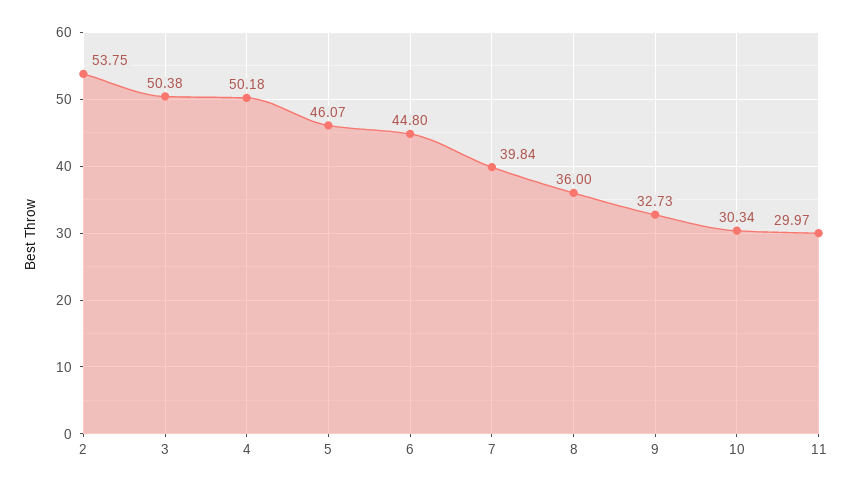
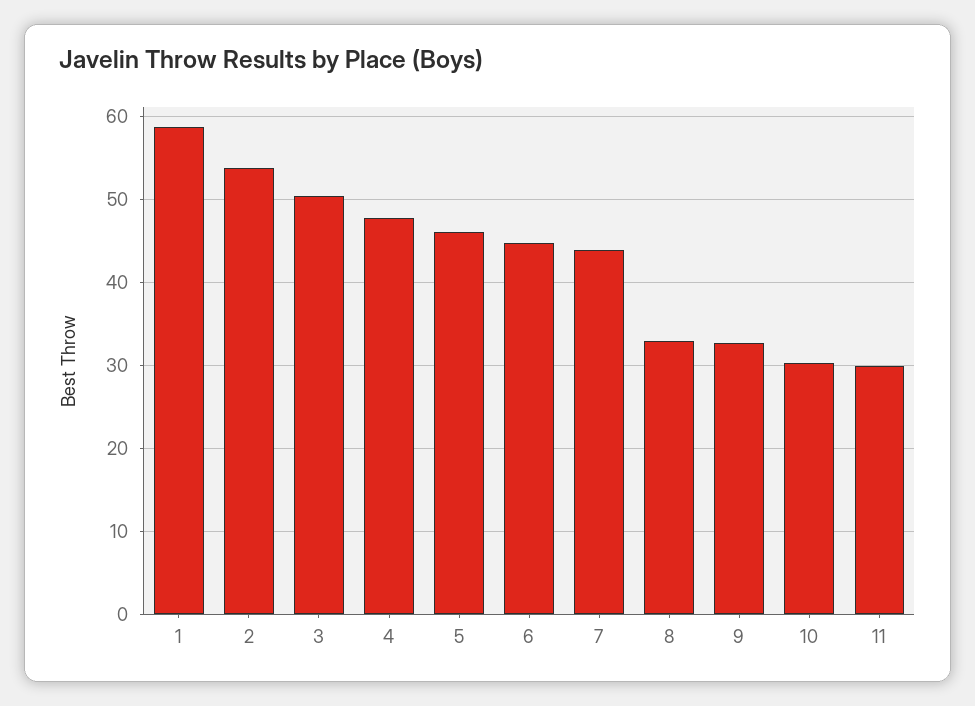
4: 50.18 -> 48
7: 39.84 -> 44
8: 36 -> 33
1: none -> 59

